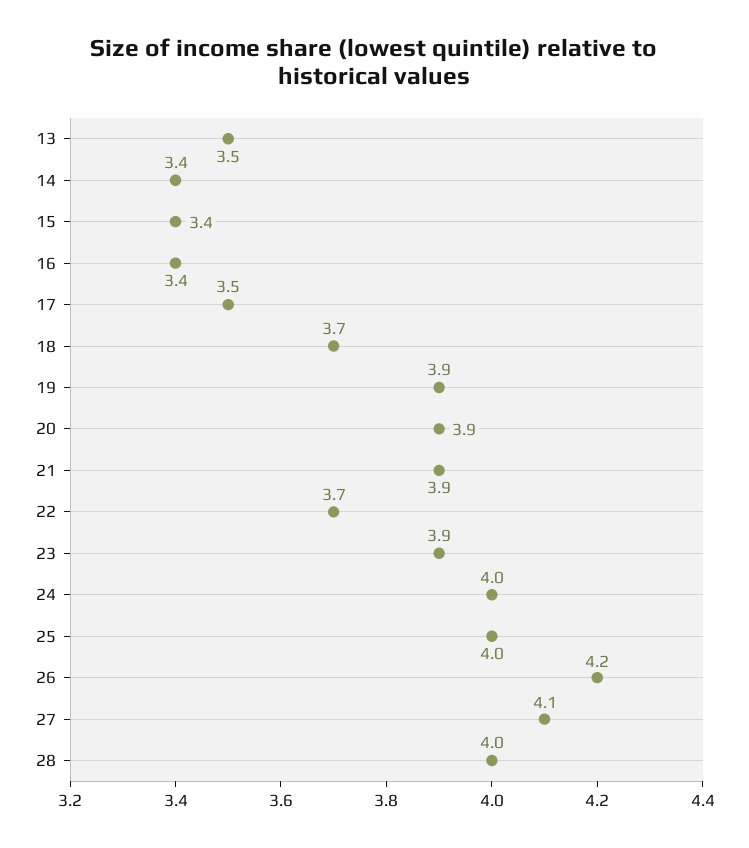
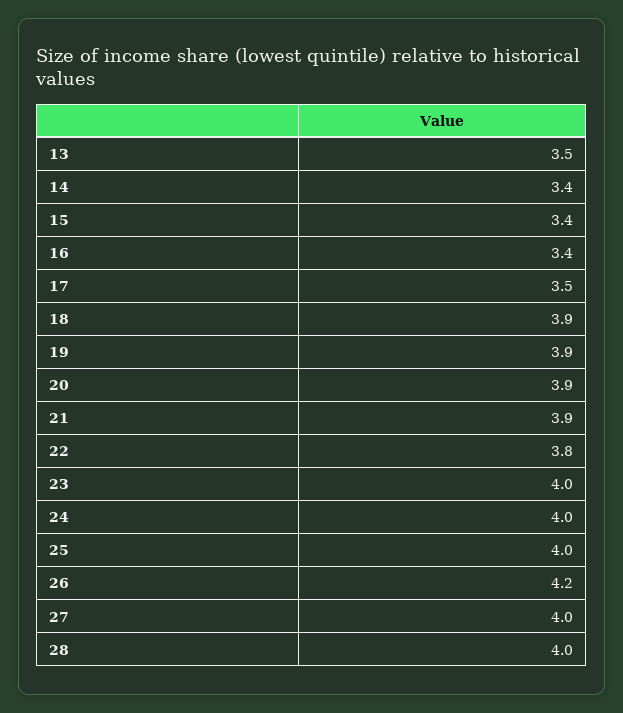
18: 3.7 -> 3.9
22: 3.7 -> 3.8
23: 3.9 -> 4
27: 4.1 -> 4

